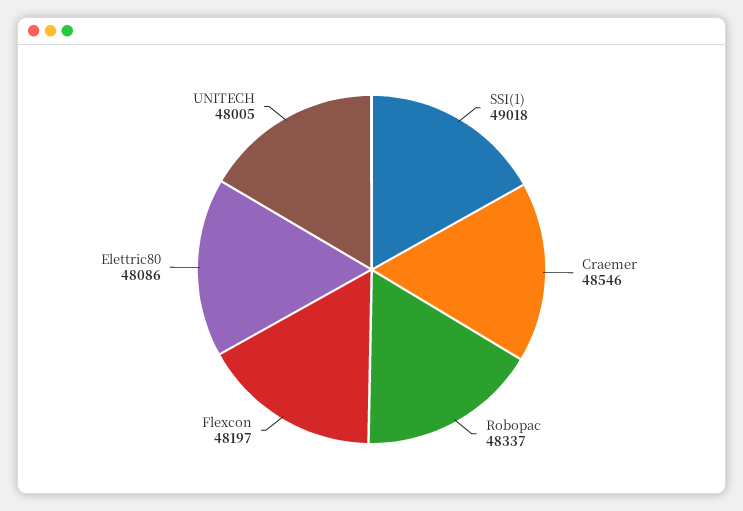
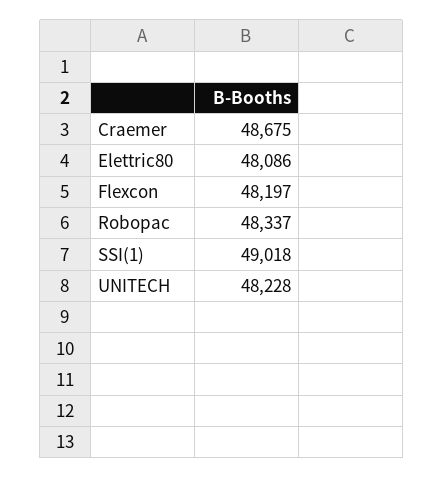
Craemer: 48546 -> 48675
UNITECH: 48005 -> 48228

